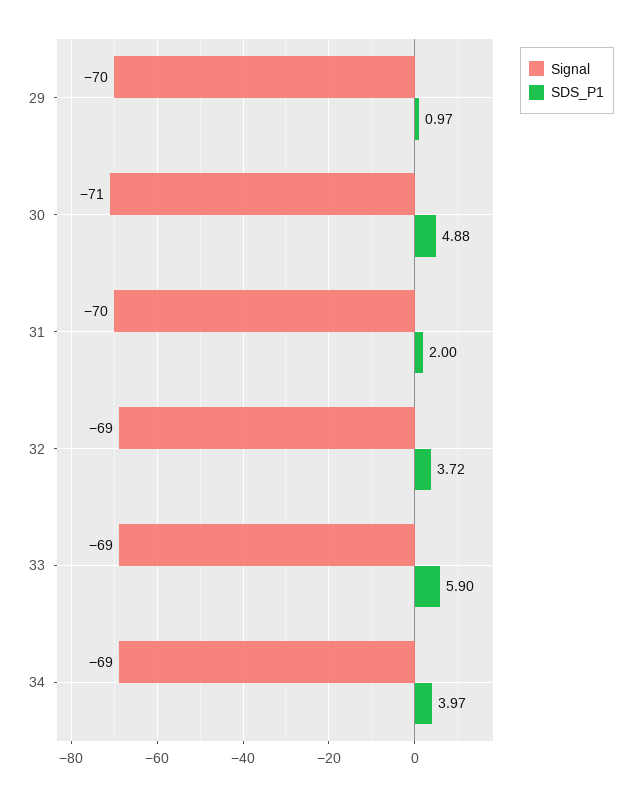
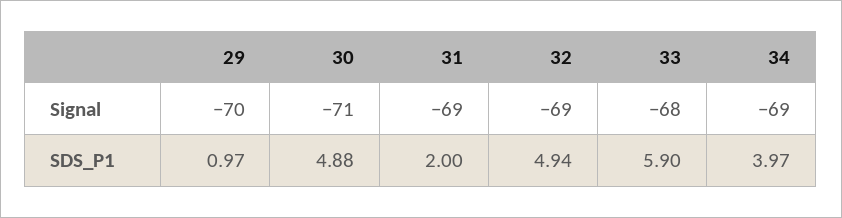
Signal, 31: -70 -> -69
SDS_P1, 32: 3.72 -> 4.94
Signal, 33: -69 -> -68

